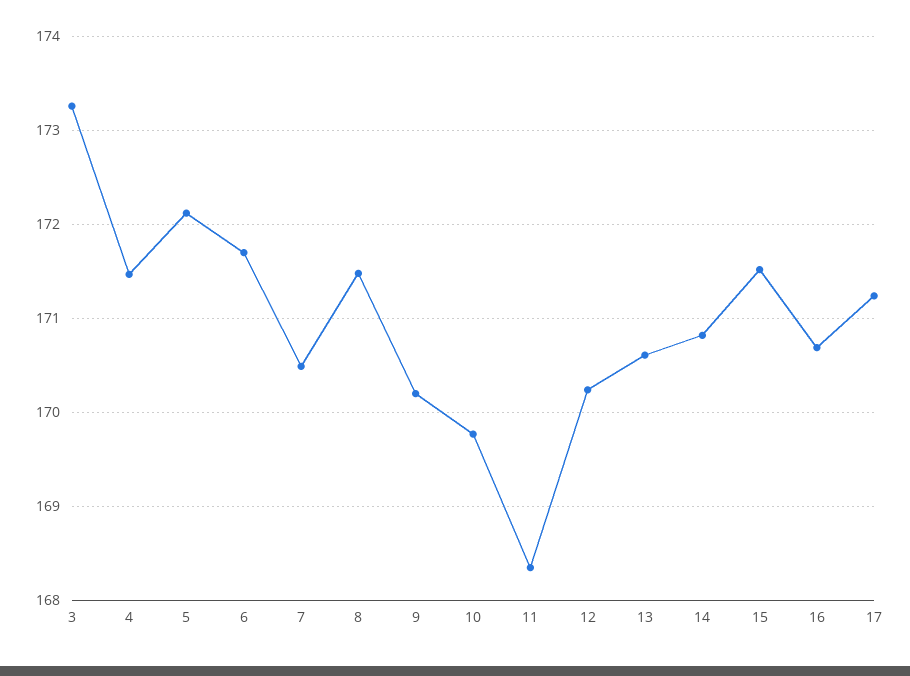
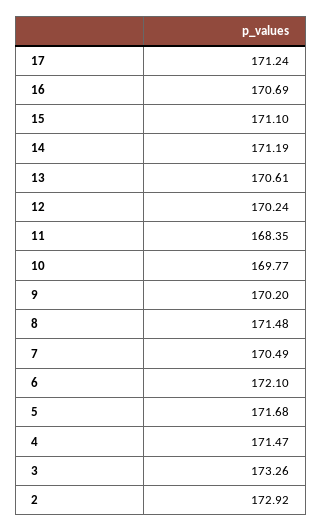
5: 172.1 -> 171.68
6: 171.7 -> 172.1
14: 170.8 -> 171.19
15: 171.5 -> 171.1
2: none -> 172.92

